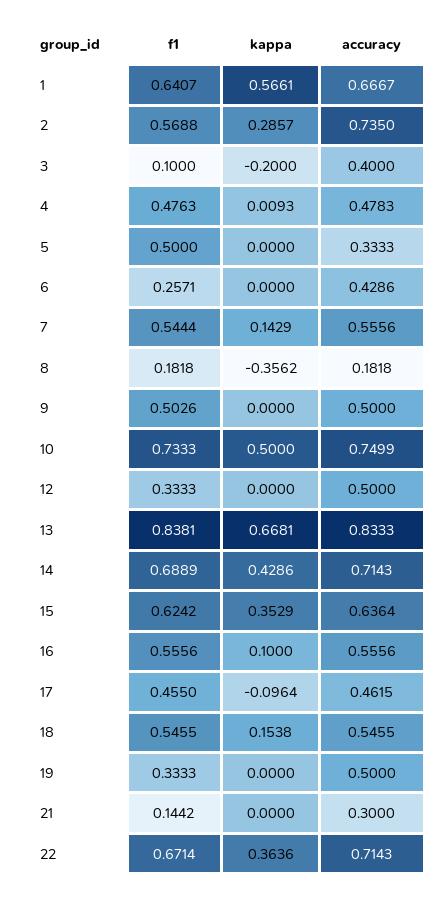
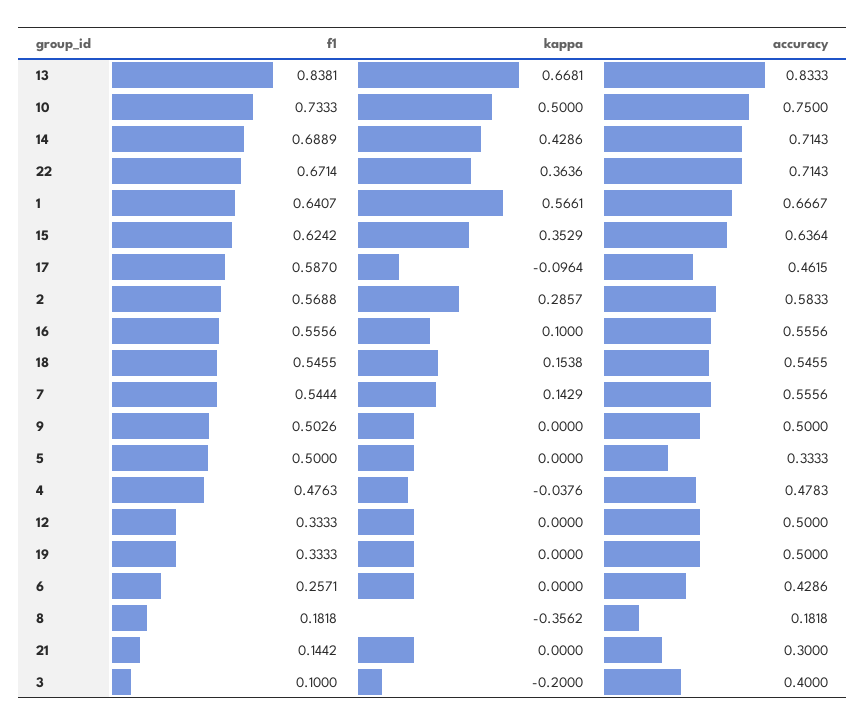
accuracy, 2: 0.735 -> 0.5833
kappa, 4: 0.0093 -> -0.0376
accuracy, 10: 0.7499 -> 0.75
f1, 17: 0.455 -> 0.587

